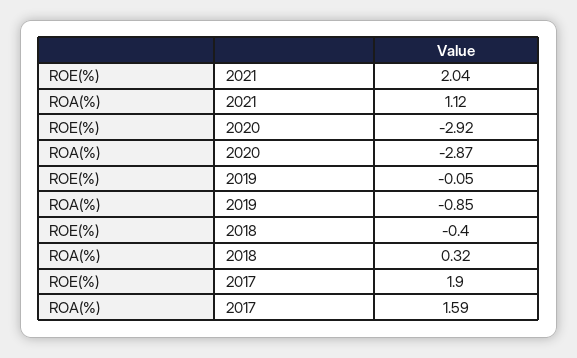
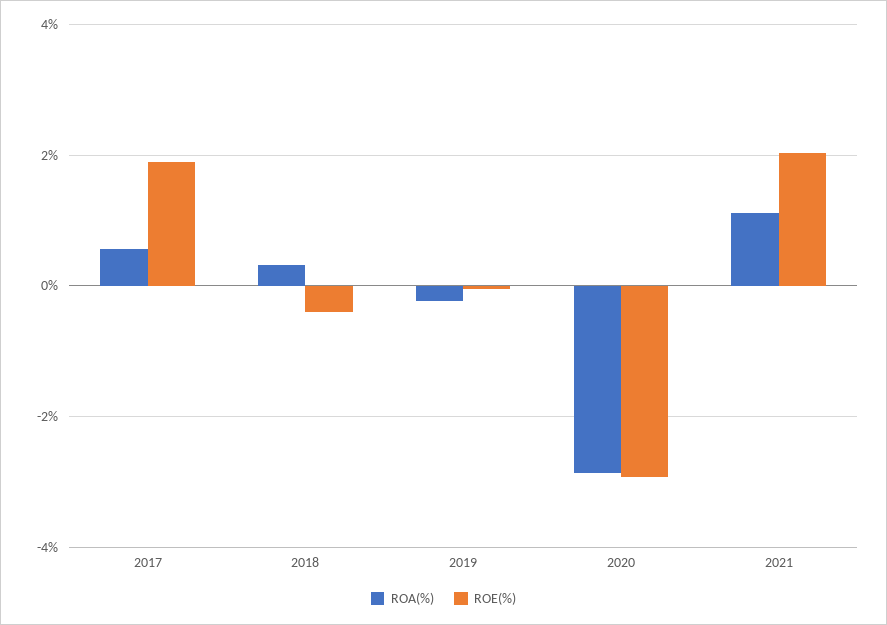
ROA(%), 2019: -0.85 -> -0.2
ROA(%), 2017: 1.59 -> 0.6

